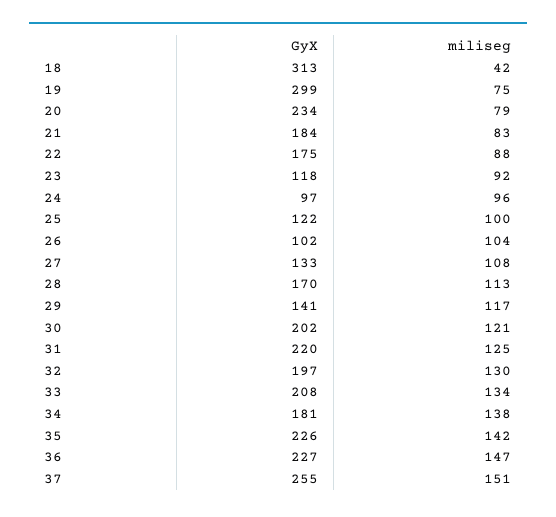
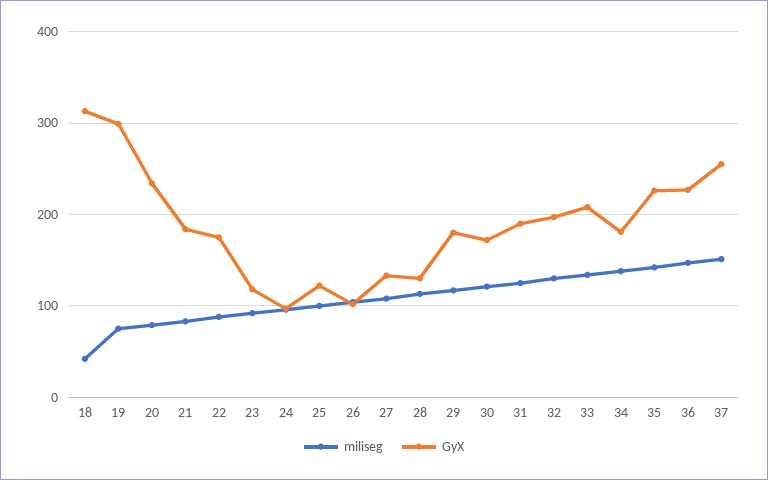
GyX, 28: 170 -> 130
GyX, 29: 141 -> 180
GyX, 30: 202 -> 170
GyX, 31: 220 -> 190

